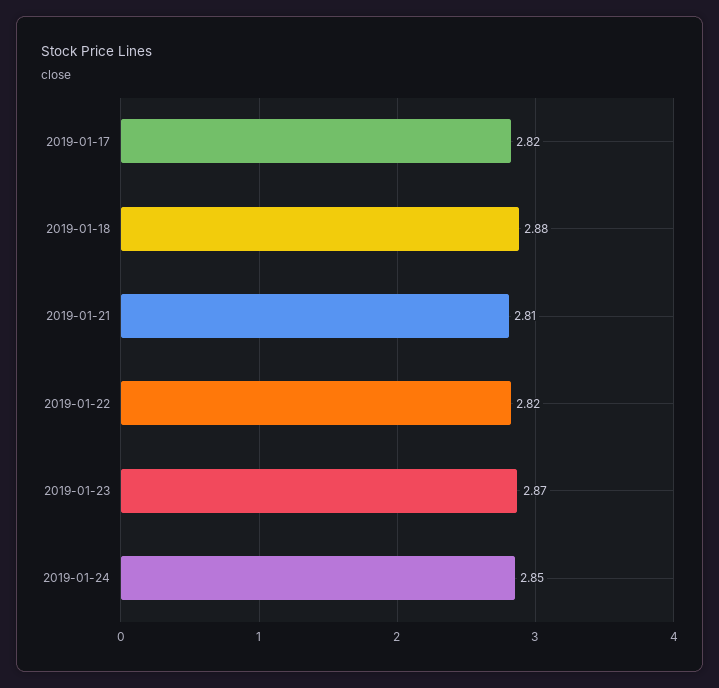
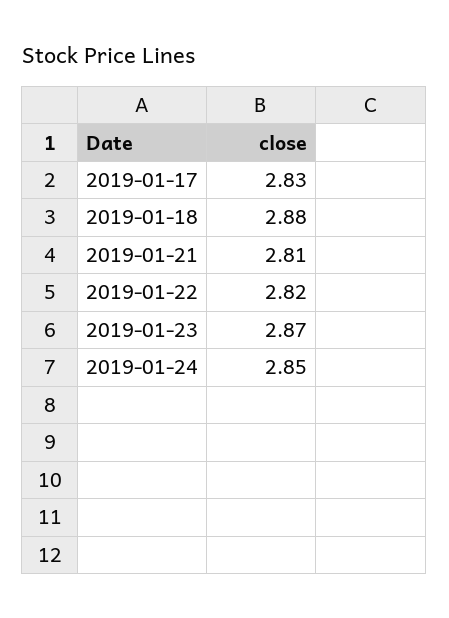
2019-01-17: 2.82 -> 2.83

